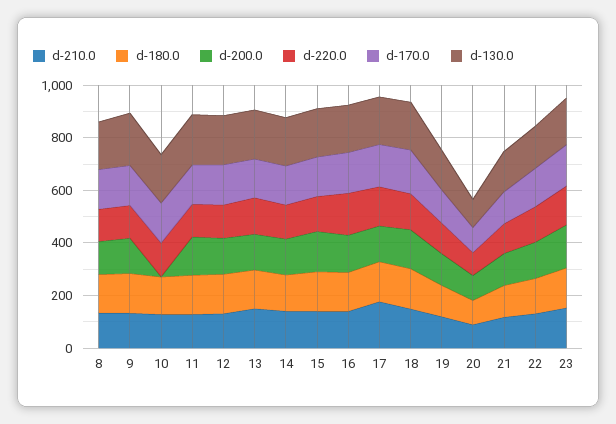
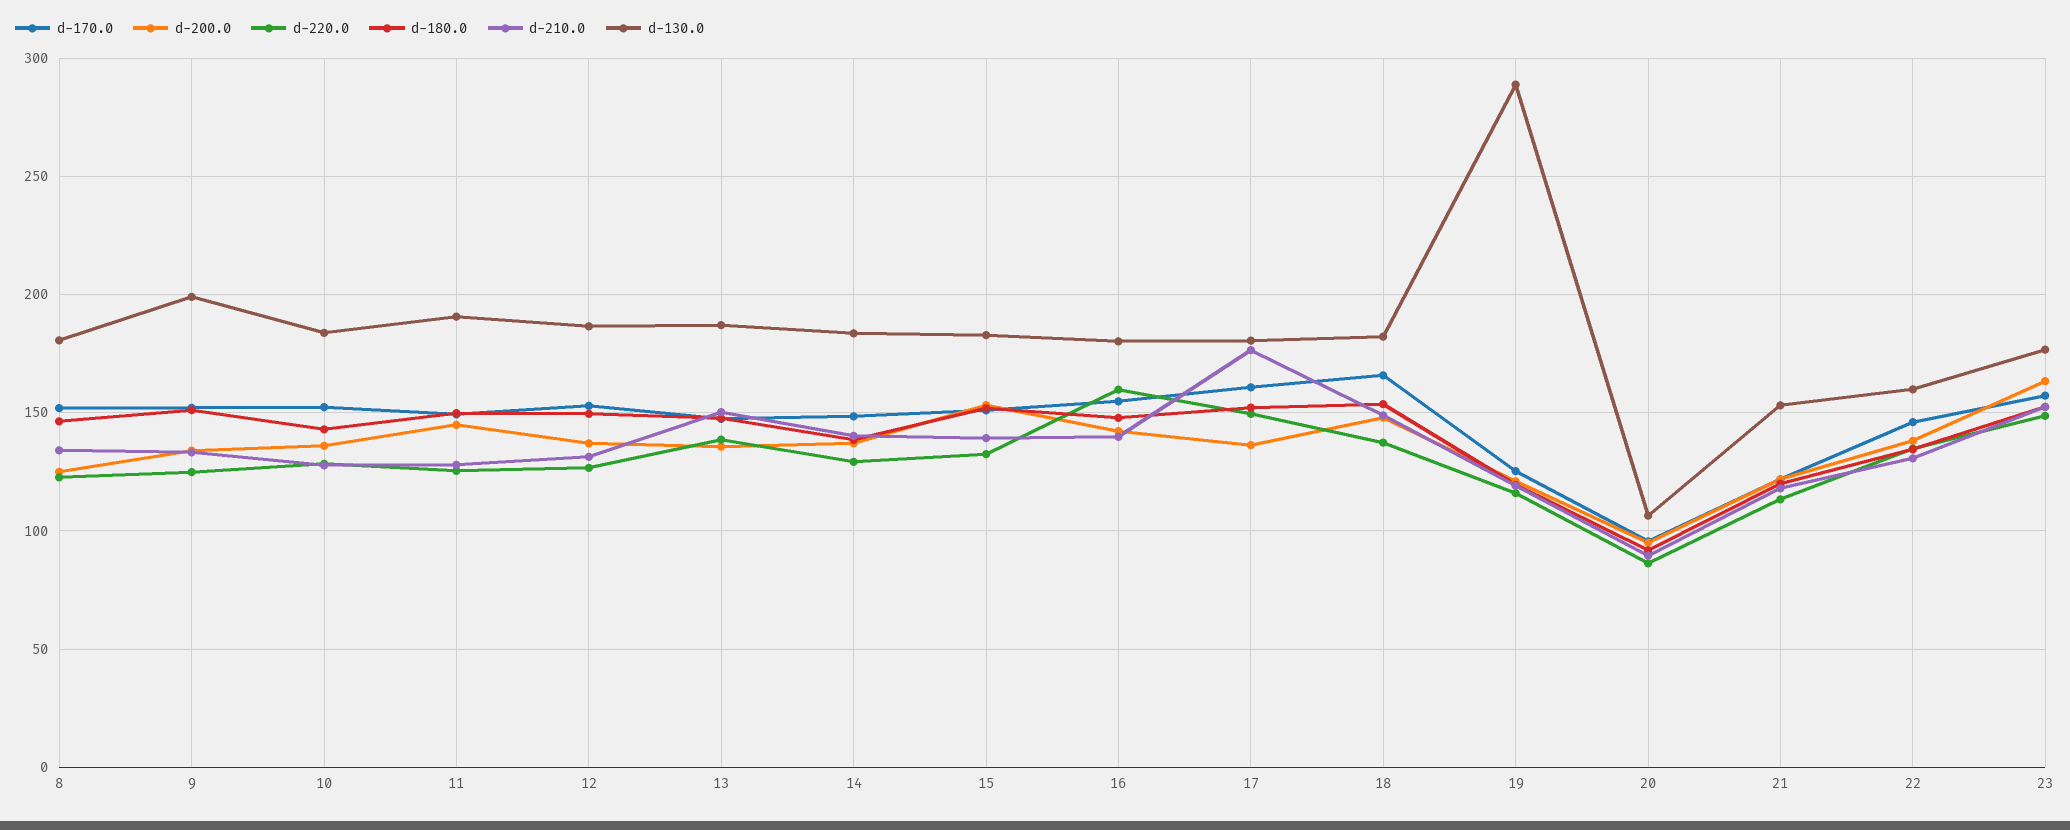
d-200.0, 10: 0 -> 135
d-130.0, 19: 150 -> 290

